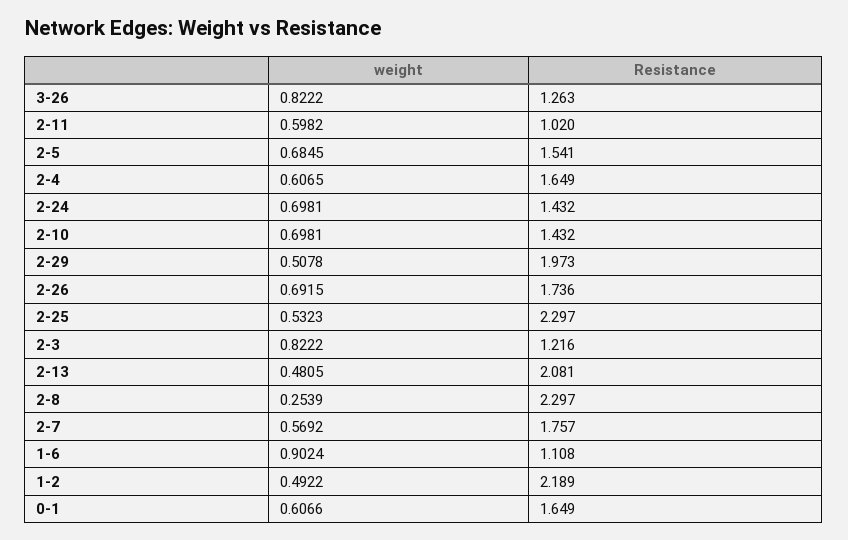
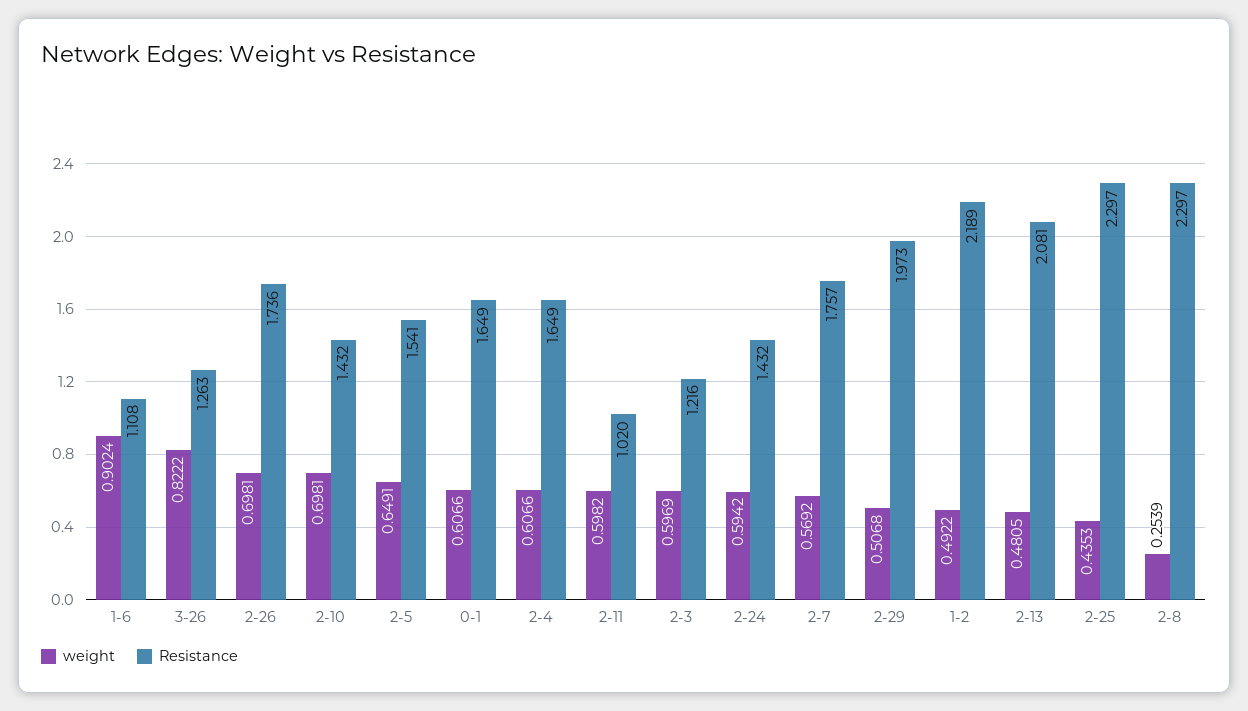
weight, 2-5: 0.6845 -> 0.6491
weight, 2-4: 0.6065 -> 0.6066
weight, 2-24: 0.6981 -> 0.5942
weight, 2-29: 0.5078 -> 0.5068
weight, 2-26: 0.6915 -> 0.6981
weight, 2-25: 0.5323 -> 0.4353
weight, 2-3: 0.8222 -> 0.5969

